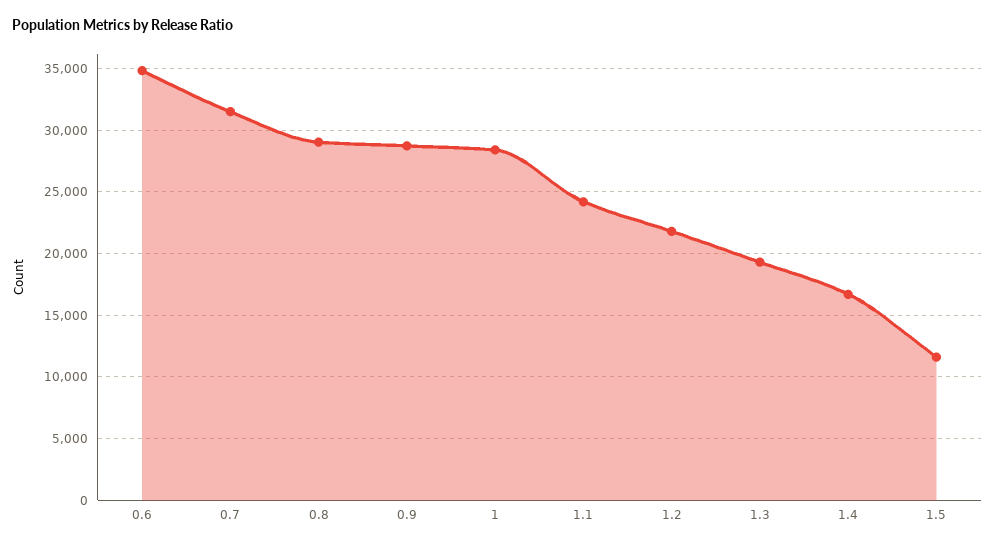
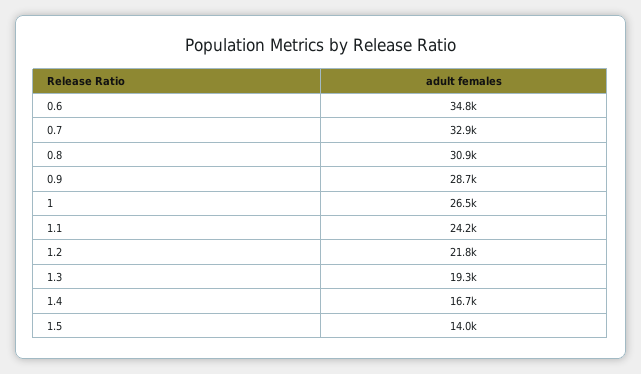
0.7: 31500 -> 32900
0.8: 29000 -> 30900
1: 28500 -> 26500
1.5: 11500 -> 14000

